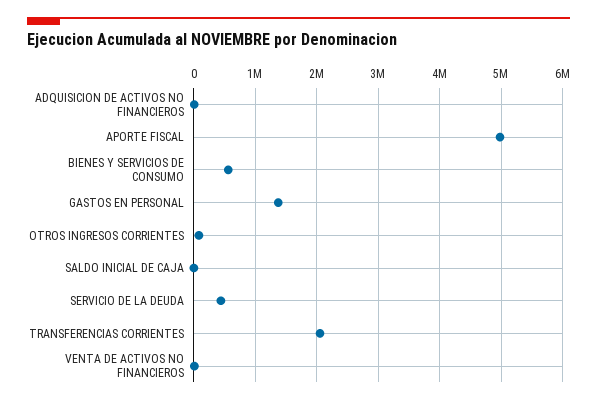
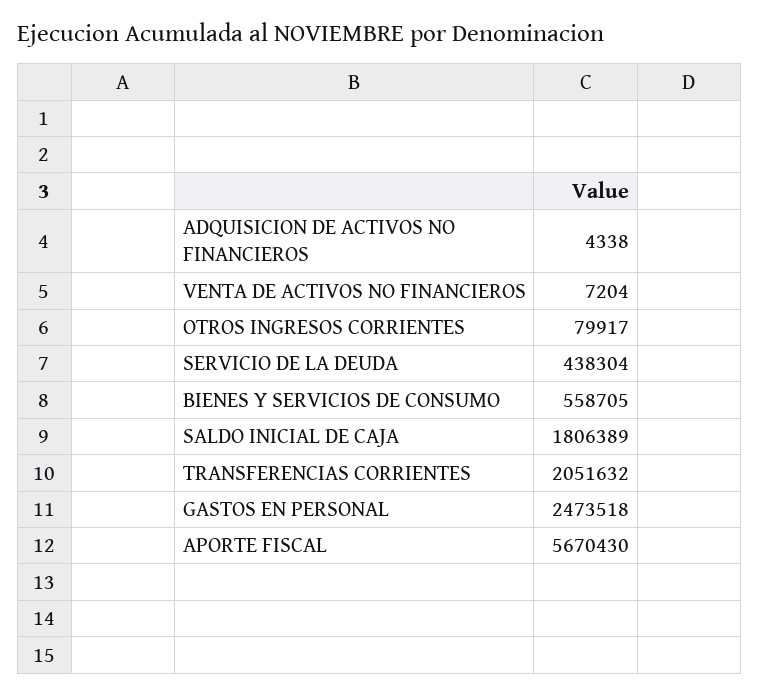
APORTE FISCAL: 5000000 -> 5670430
GASTOS EN PERSONAL: 1400000 -> 2473518
SALDO INICIAL DE CAJA: 0 -> 1806389

